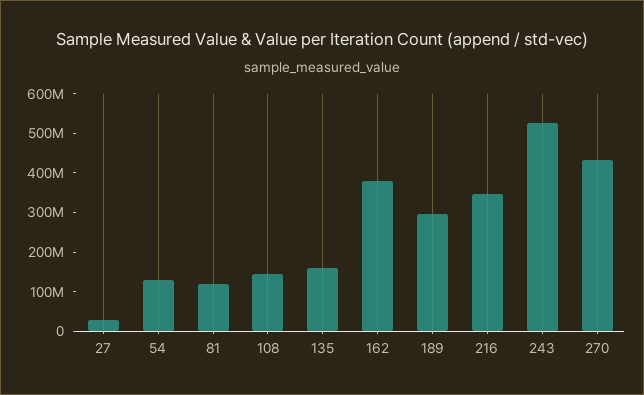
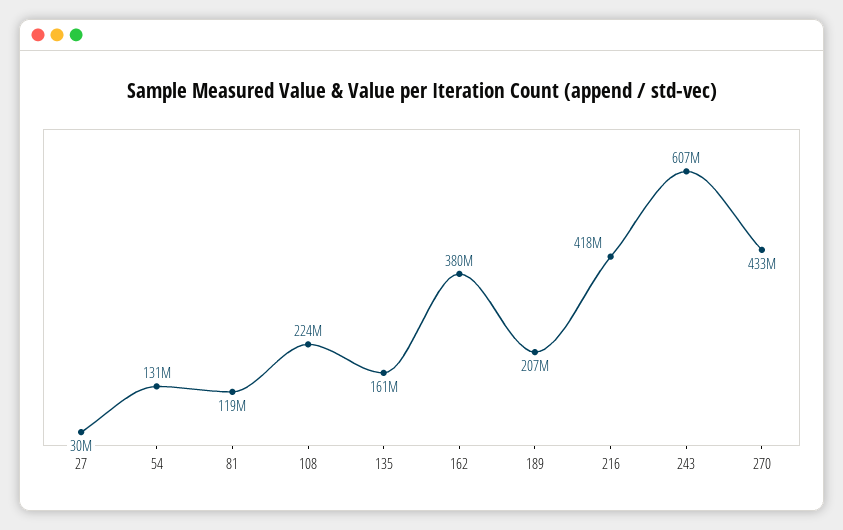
108: 150000000 -> 224000000
189: 300000000 -> 207000000
216: 350000000 -> 418000000
243: 525000000 -> 607000000

